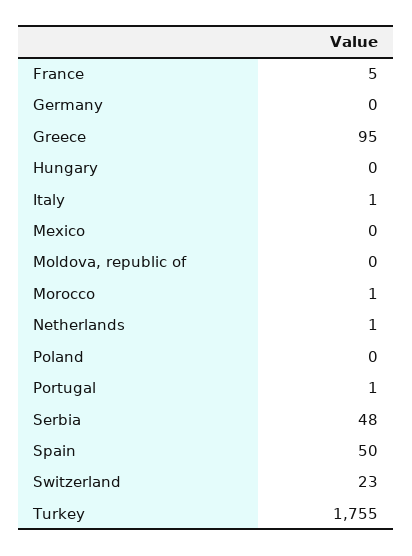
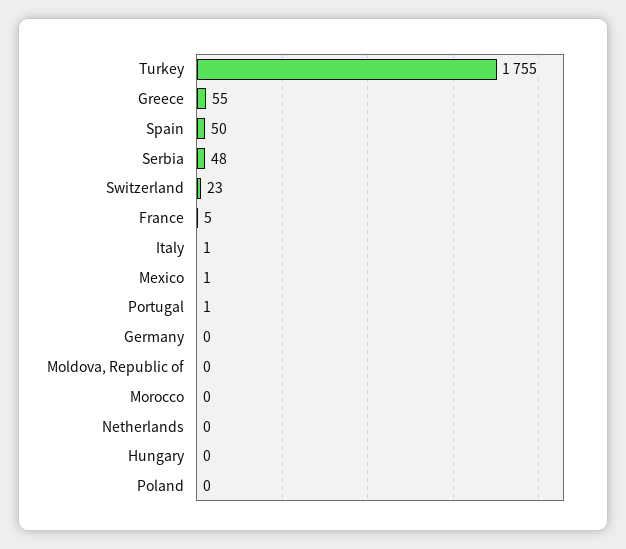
Greece: 95 -> 55
Mexico: 0 -> 1
Morocco: 1 -> 0
Netherlands: 1 -> 0

